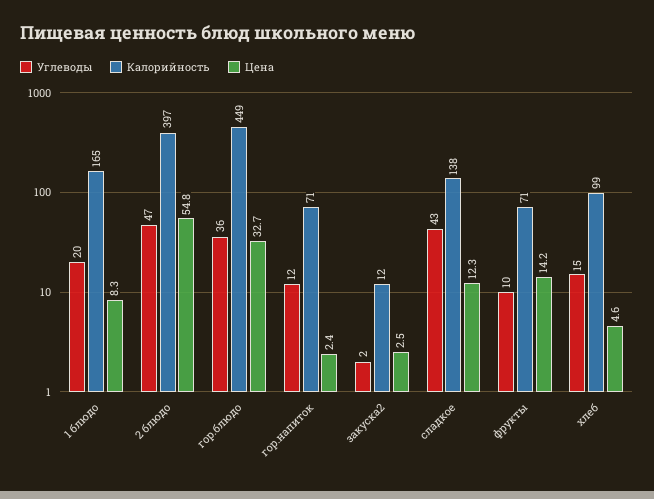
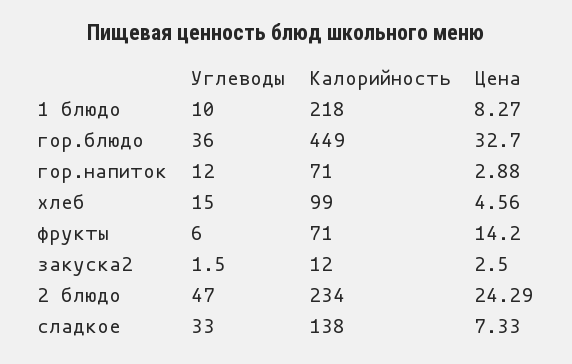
Углеводы, 1 блюдо: 20 -> 10
Калорийность, 1 блюдо: 165 -> 218
Калорийность, 2 блюдо: 397 -> 234
Цена, 2 блюдо: 54.8 -> 24.29
Цена, гор.напиток: 2.4 -> 2.88
Углеводы, сладкое: 43 -> 33
Цена, сладкое: 12.3 -> 7.33
Углеводы, фрукты: 10 -> 6

